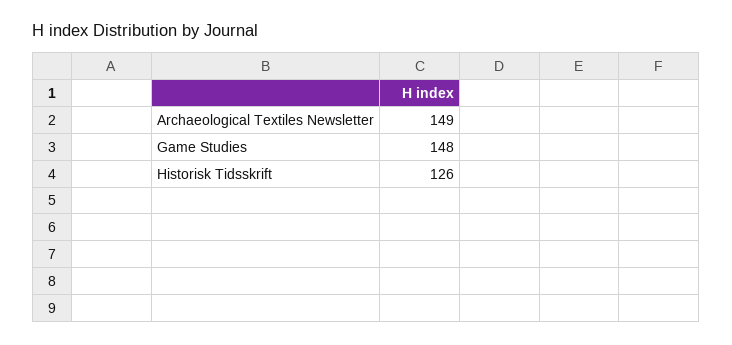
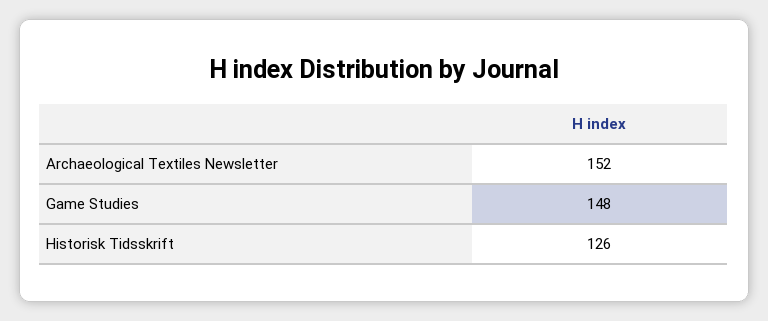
Archaeological Textiles Newsletter: 149 -> 152

